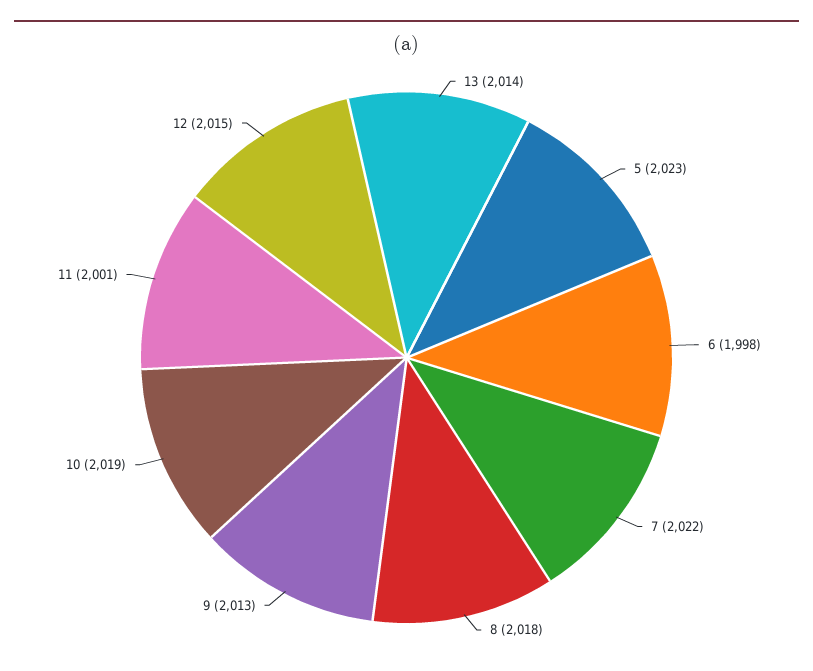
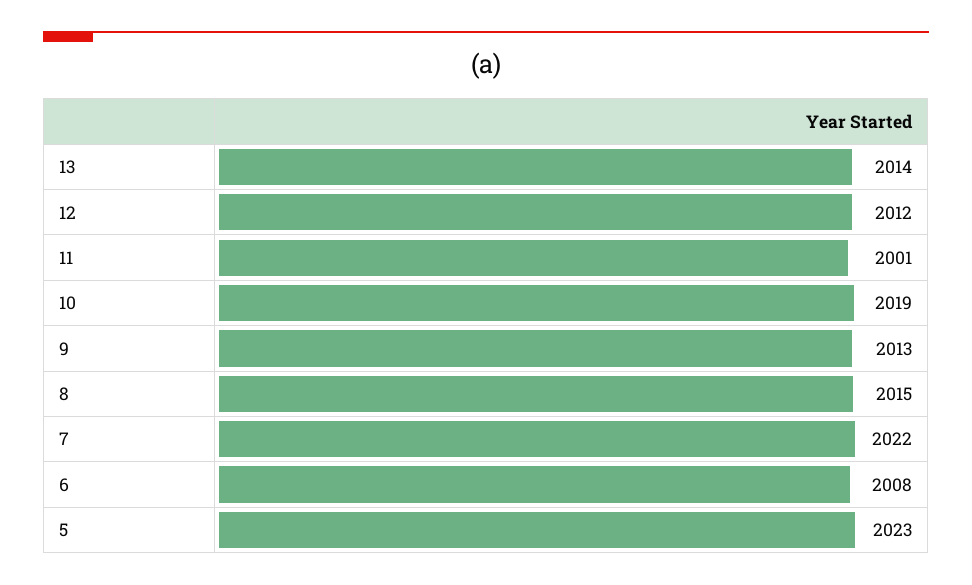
6: 1998 -> 2008
8: 2018 -> 2015
12: 2015 -> 2012

